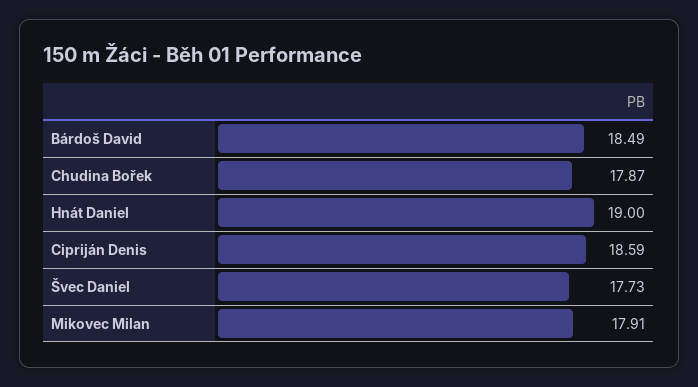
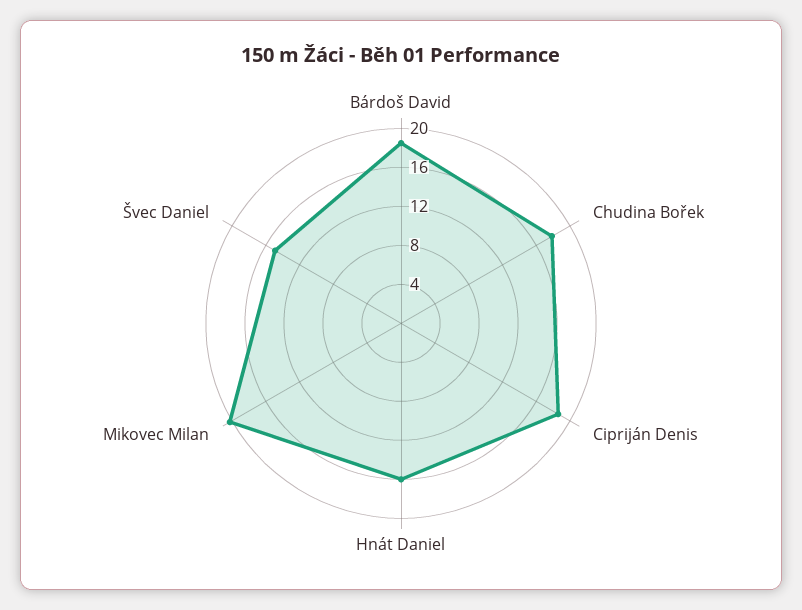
Hnát Daniel: 19 -> 16
Švec Daniel: 17.73 -> 15
Mikovec Milan: 17.91 -> 20

